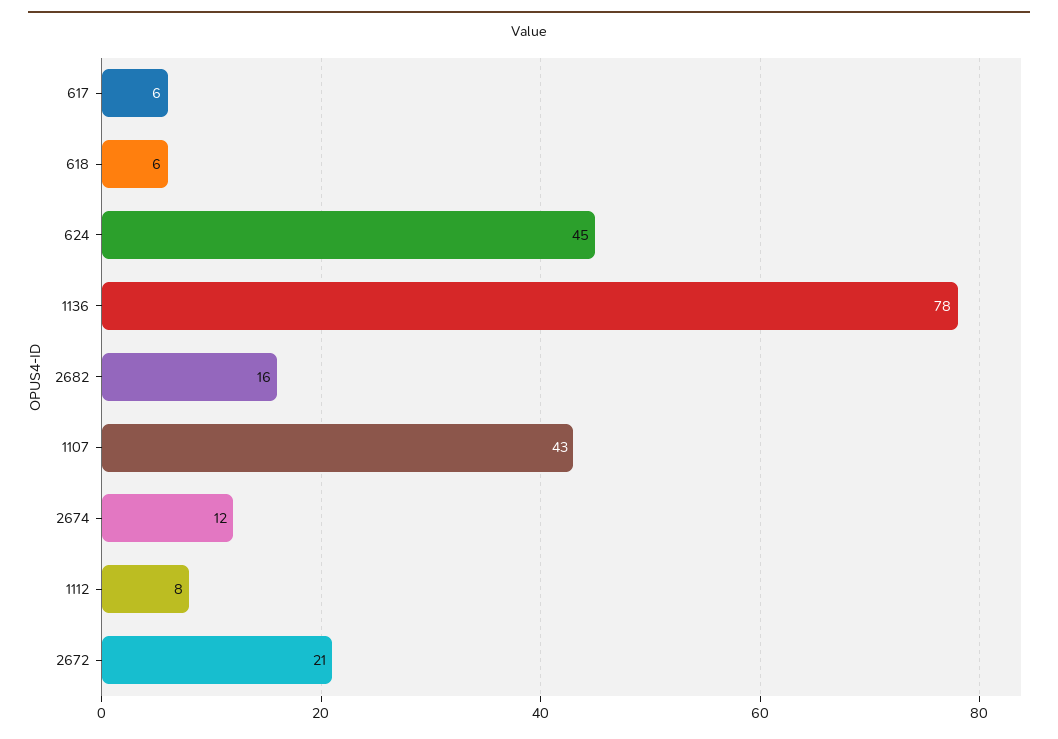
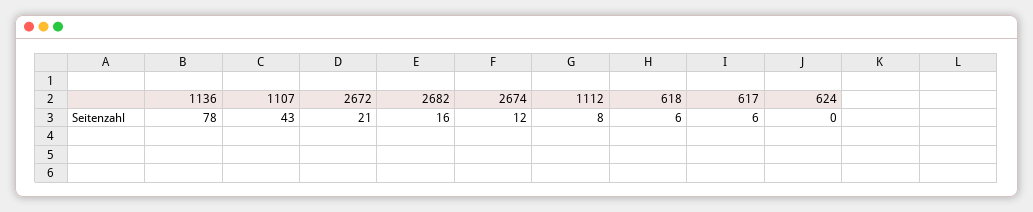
624: 45 -> 0

